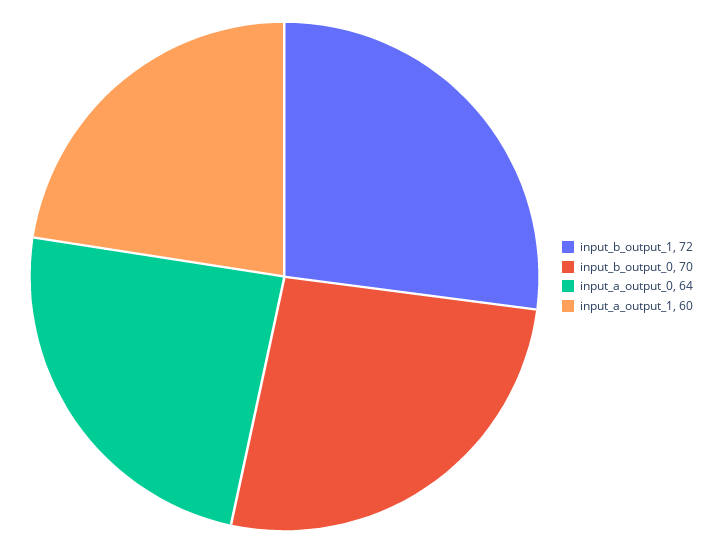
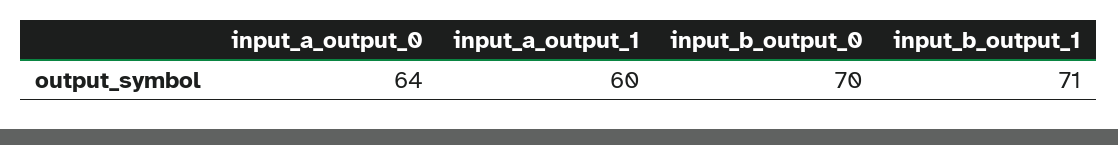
input_b_output_1: 72 -> 71

